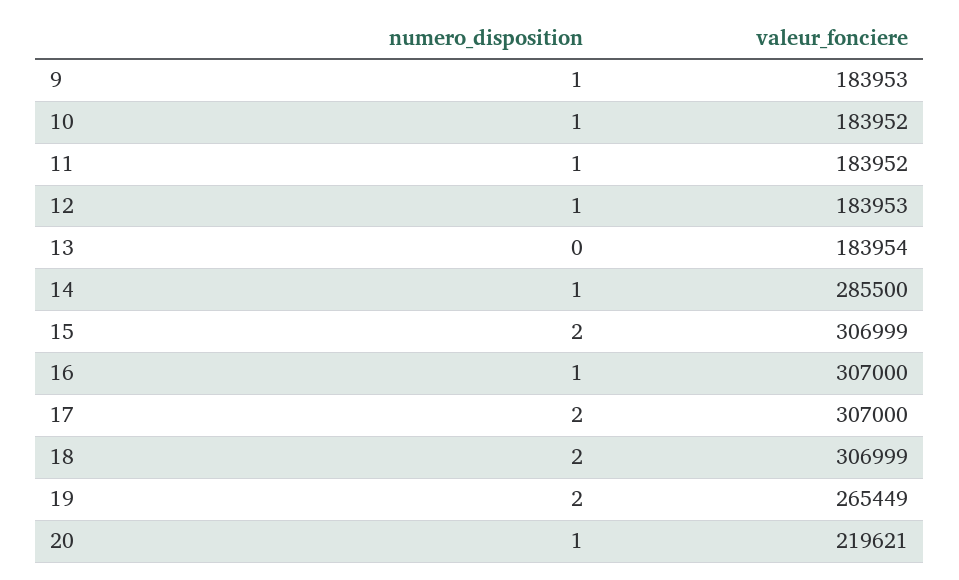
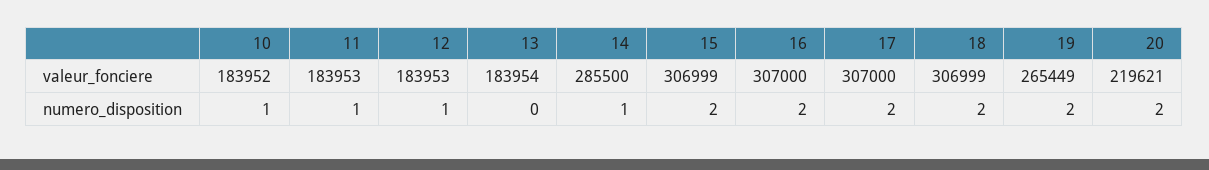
numero_disposition, 9: 1 -> none
valeur_fonciere, 9: 183953 -> none
valeur_fonciere, 11: 183952 -> 183953
numero_disposition, 16: 1 -> 2
numero_disposition, 20: 1 -> 2

